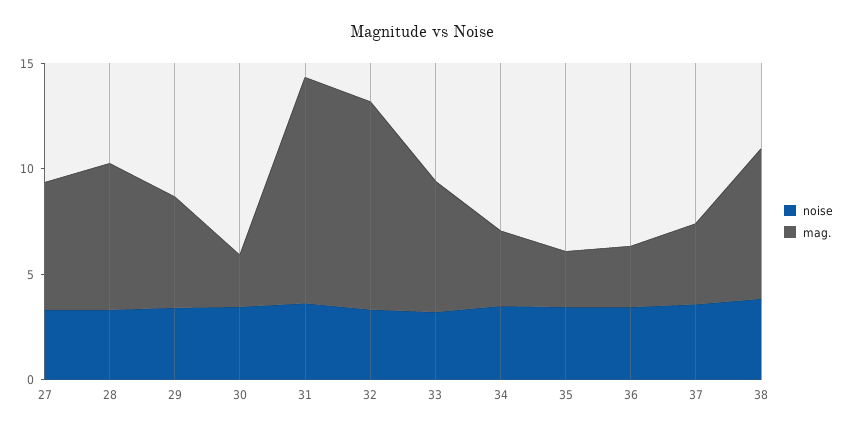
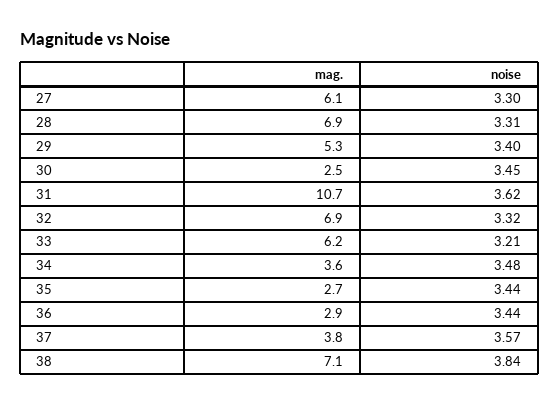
mag., 32: 10 -> 6.9

